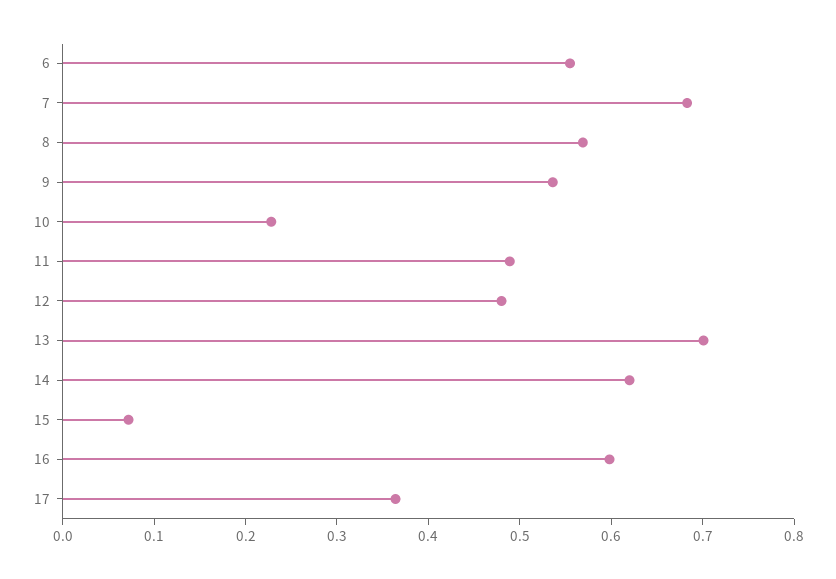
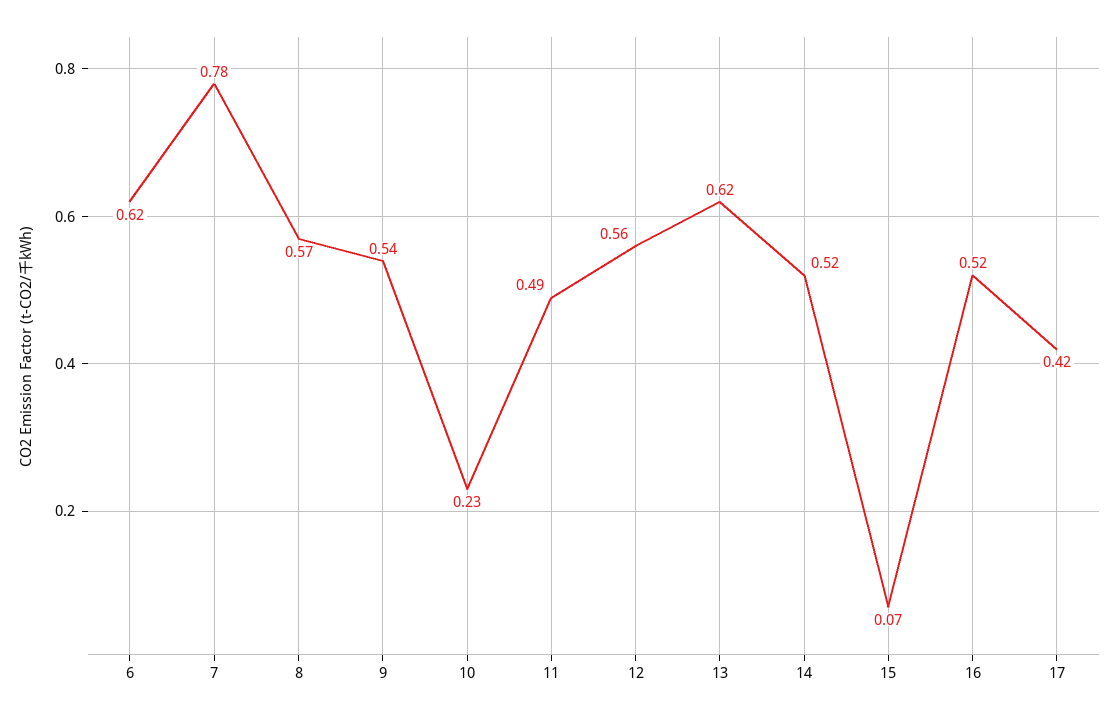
6: 0.56 -> 0.62
7: 0.68 -> 0.78
12: 0.48 -> 0.56
13: 0.7 -> 0.62
14: 0.62 -> 0.52
16: 0.6 -> 0.52
17: 0.36 -> 0.42

